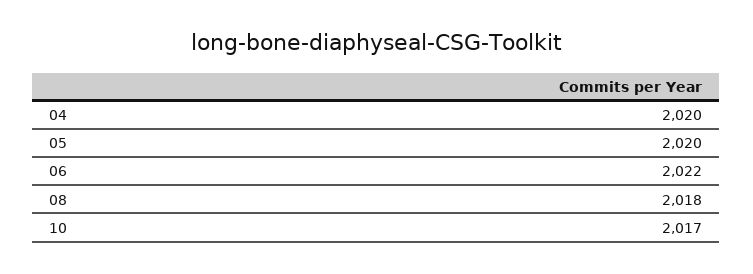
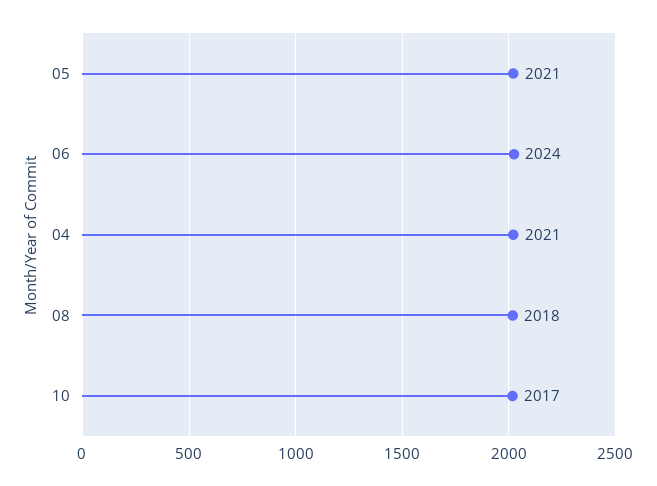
04: 2020 -> 2021
05: 2020 -> 2021
06: 2022 -> 2024

